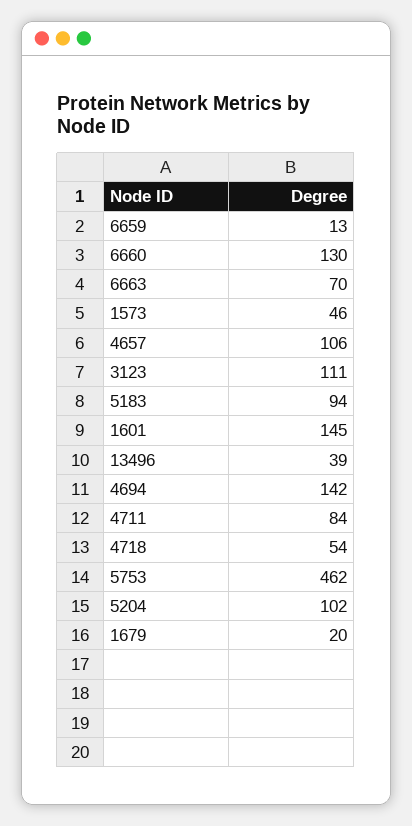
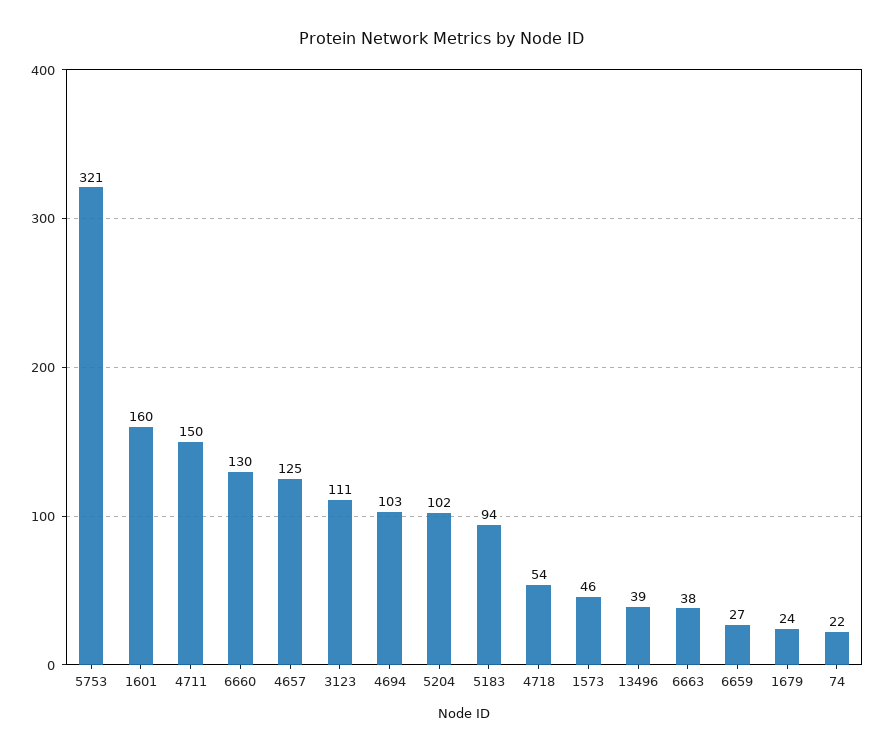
6659: 13 -> 27
6663: 70 -> 38
4657: 106 -> 125
1601: 145 -> 160
4694: 142 -> 103
4711: 84 -> 150
5753: 462 -> 321
1679: 20 -> 24
74: none -> 22

